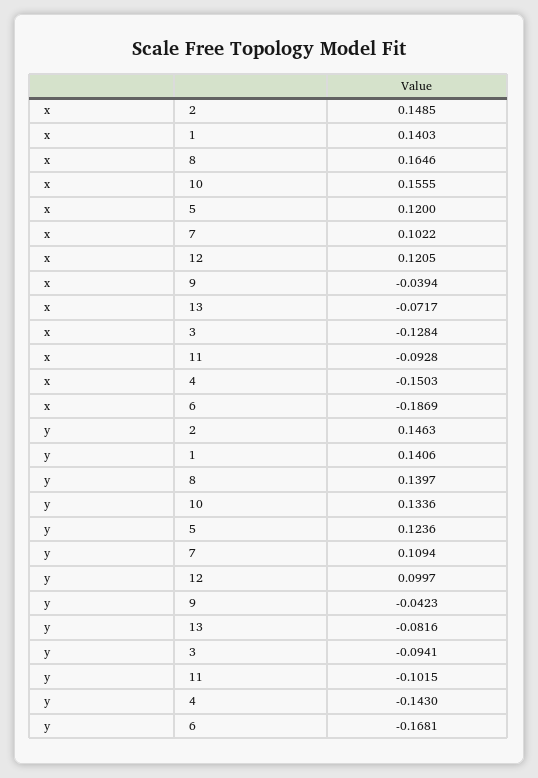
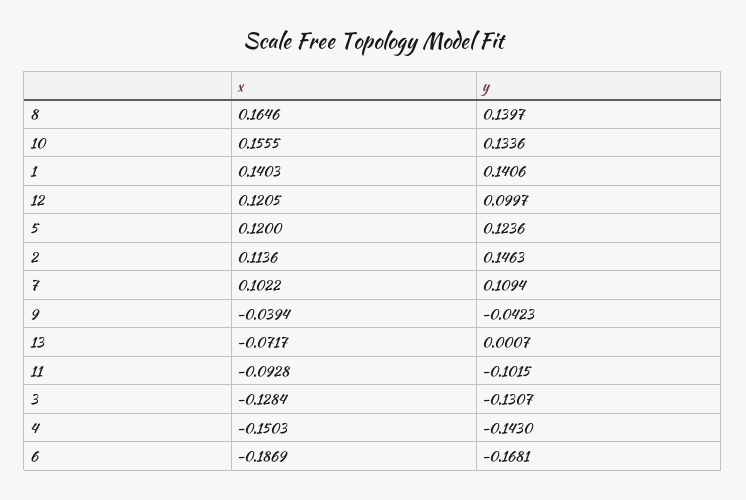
x, 2: 0.1485 -> 0.1136
y, 13: -0.0816 -> 0.0007
y, 3: -0.0941 -> -0.1307

